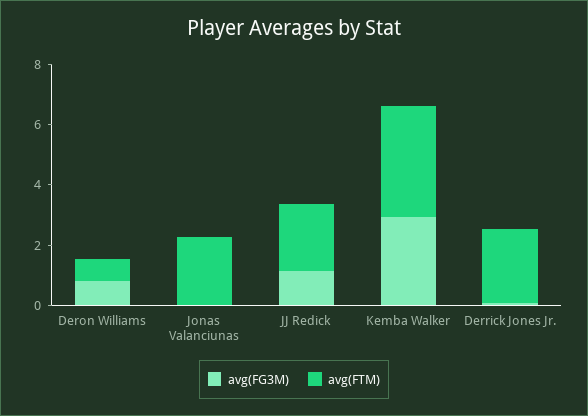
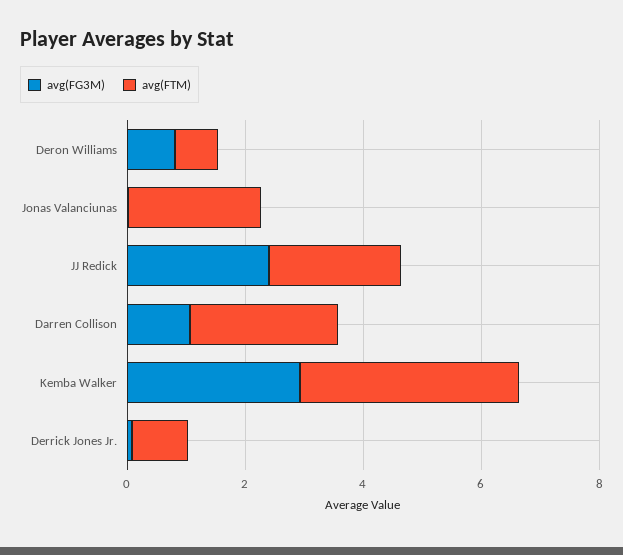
avg(FG3M), JJ Redick: 1 -> 2.5
avg(FTM), Derrick Jones Jr.: 2.5 -> 1
avg(FG3M), Darren Collison: none -> 1
avg(FTM), Darren Collison: none -> 2.5

